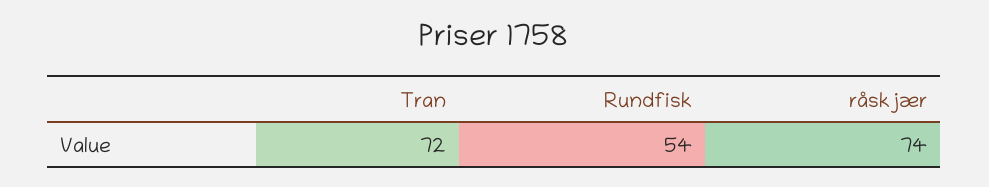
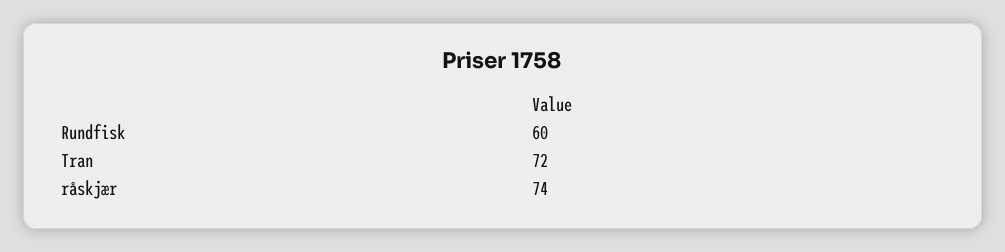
Rundfisk: 54 -> 60

